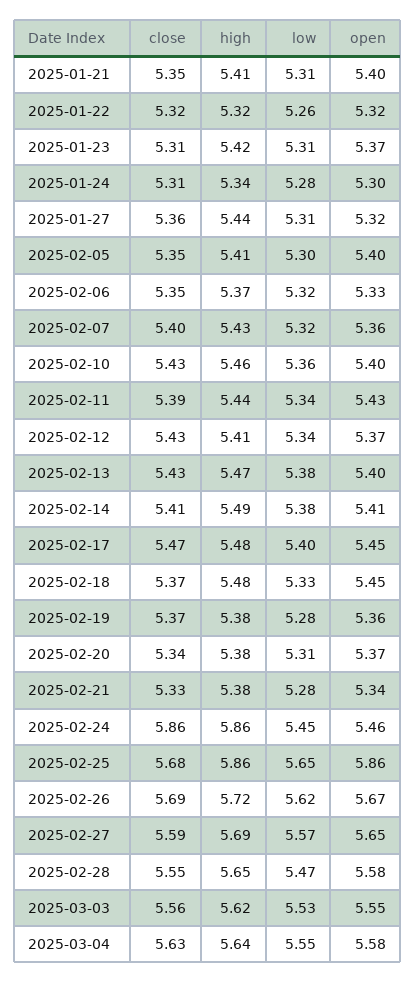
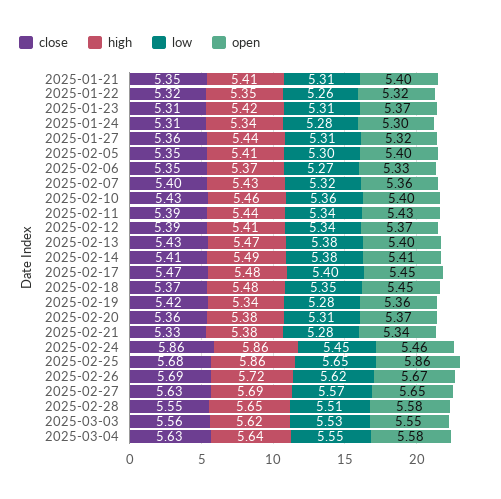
high, 2025-01-22: 5.32 -> 5.35
low, 2025-02-06: 5.32 -> 5.27
close, 2025-02-12: 5.43 -> 5.39
low, 2025-02-18: 5.33 -> 5.35
close, 2025-02-19: 5.37 -> 5.42
high, 2025-02-19: 5.38 -> 5.34
close, 2025-02-20: 5.34 -> 5.36
close, 2025-02-27: 5.59 -> 5.63
low, 2025-02-28: 5.47 -> 5.51

